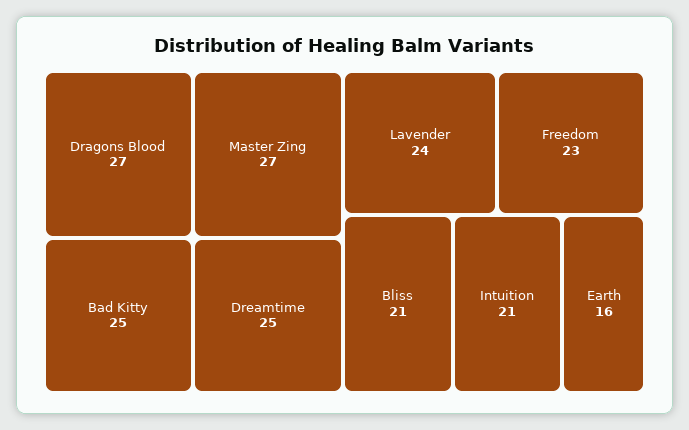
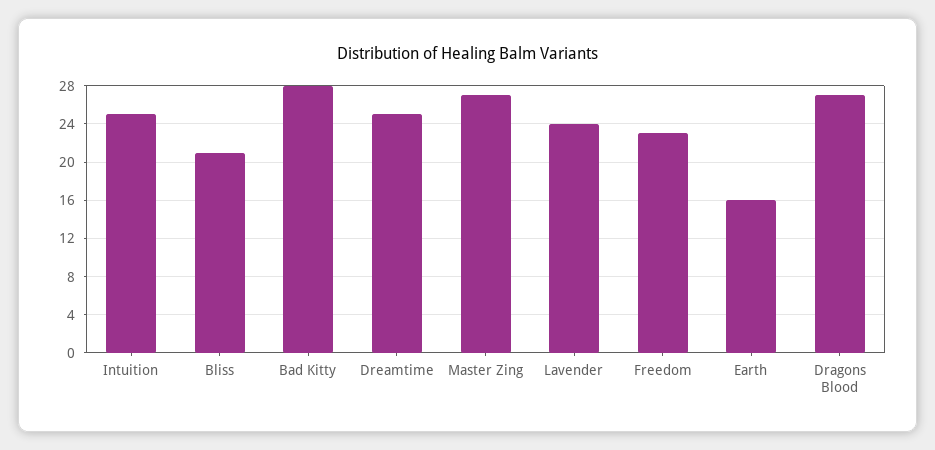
Bad Kitty: 25 -> 28
Intuition: 21 -> 25

